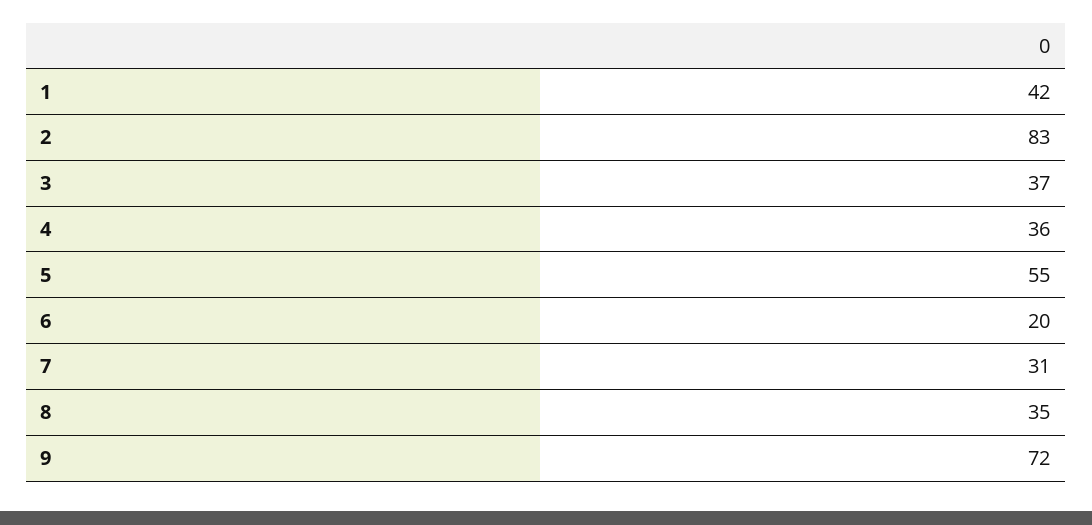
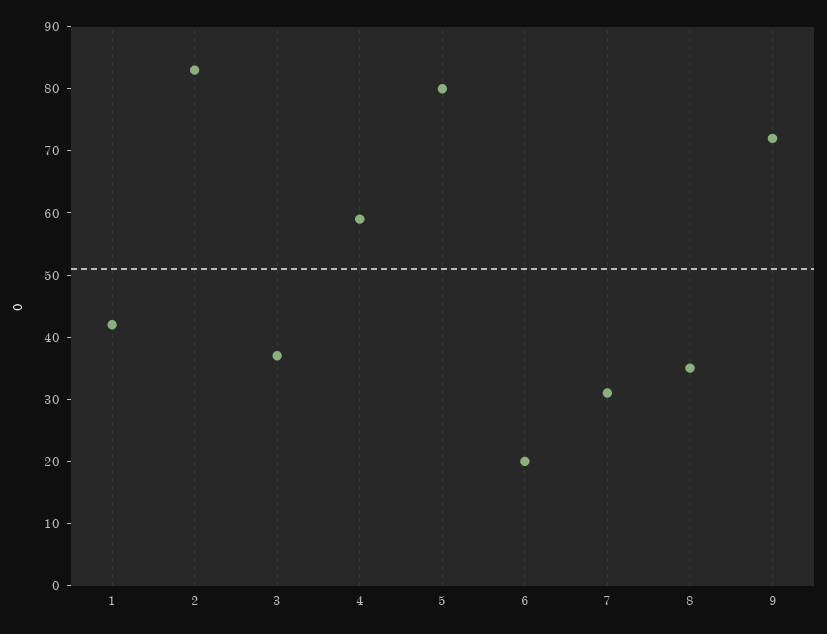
4: 36 -> 60
5: 55 -> 80

